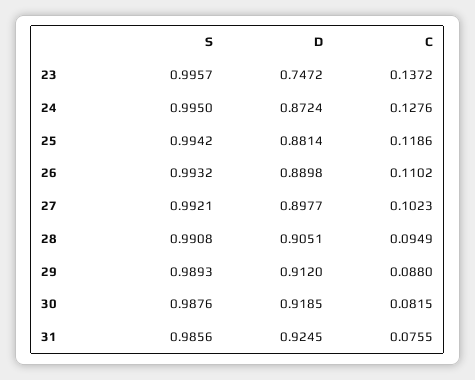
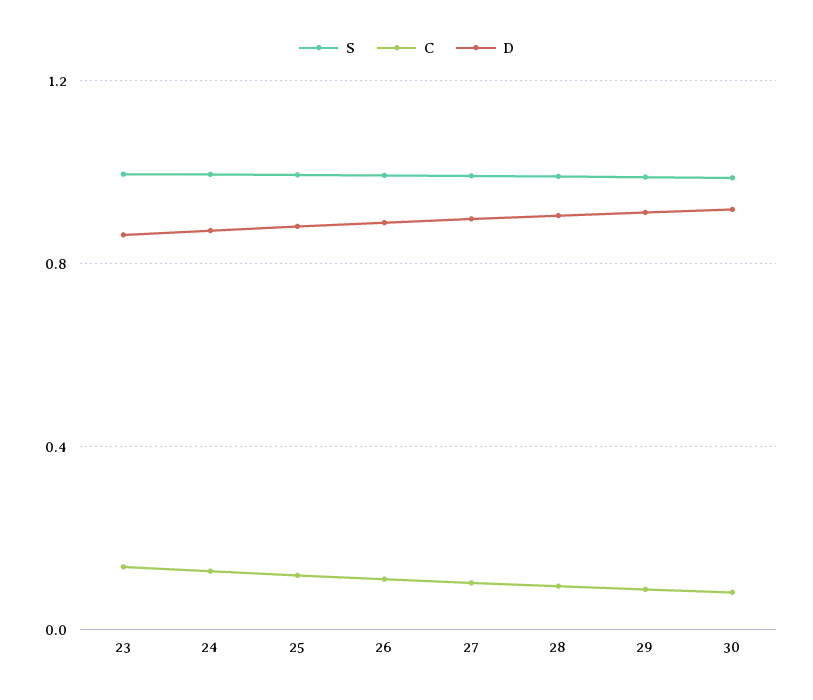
D, 23: 0.7472 -> 0.85
S, 31: 0.9856 -> none
D, 31: 0.9245 -> none
C, 31: 0.0755 -> none

